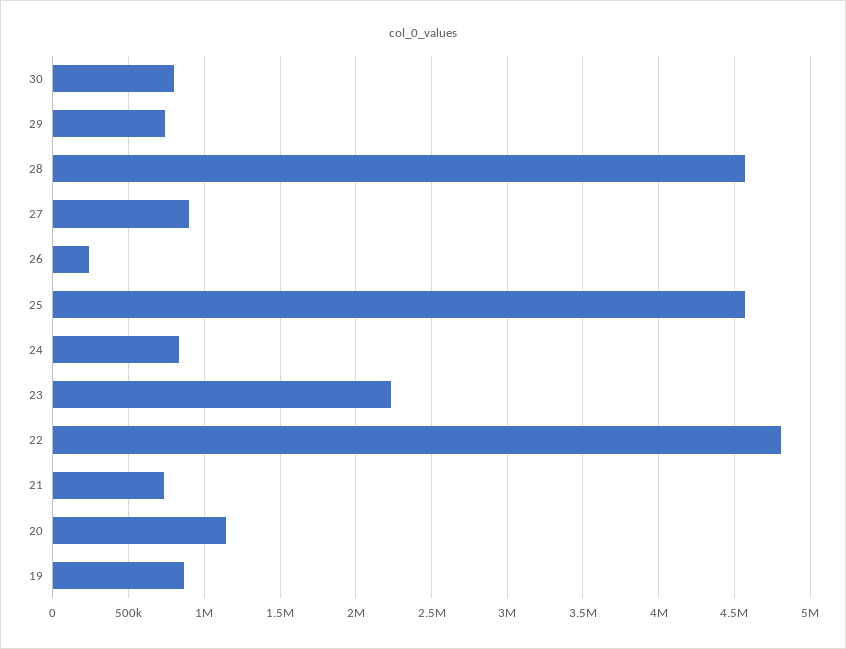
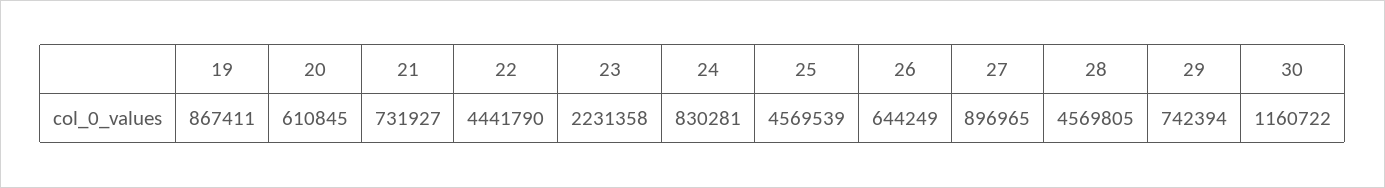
30: 800000 -> 1160722
26: 250000 -> 644249
22: 4800000 -> 4441790
20: 1150000 -> 610845

